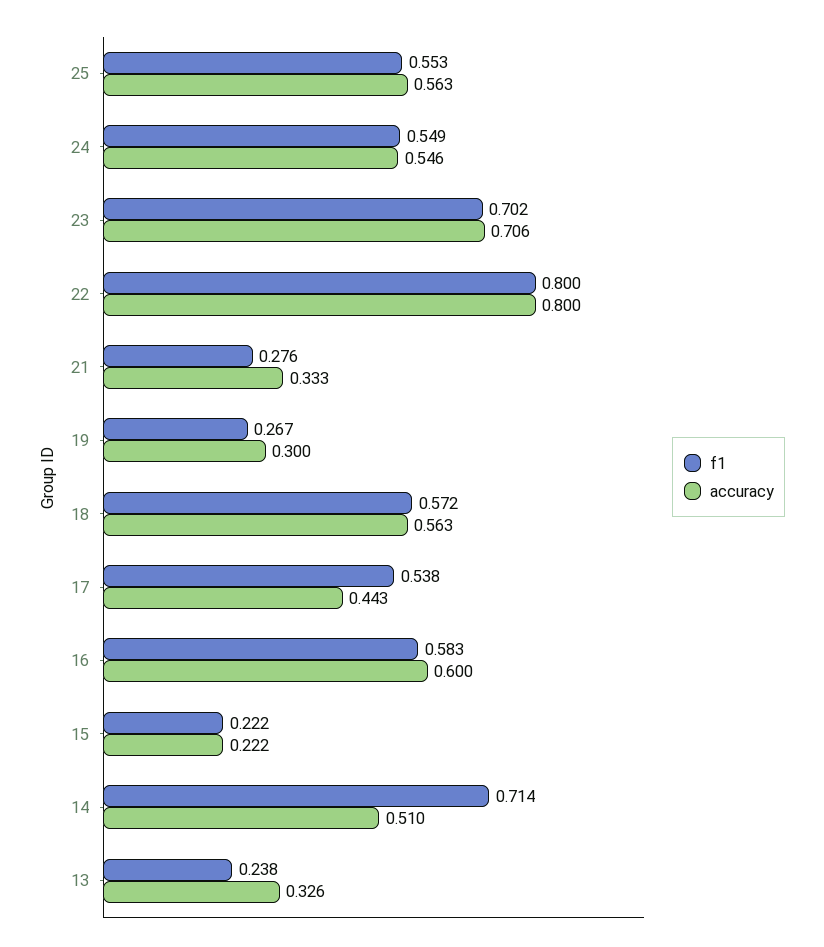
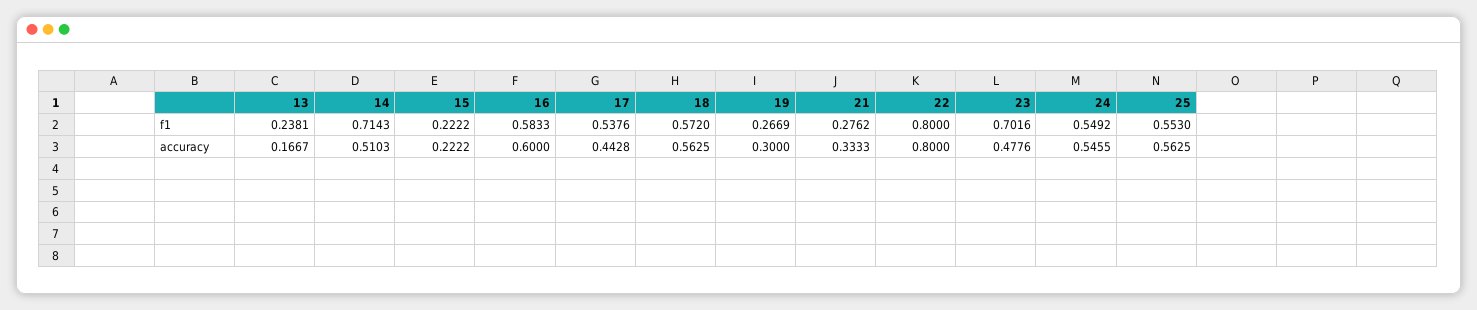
accuracy, 23: 0.706 -> 0.4776
accuracy, 13: 0.326 -> 0.1667

